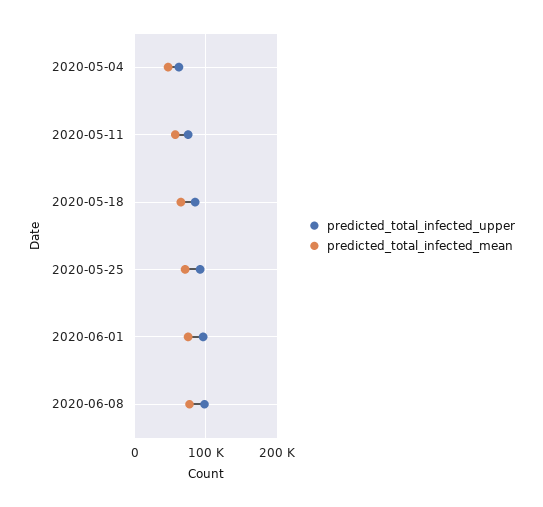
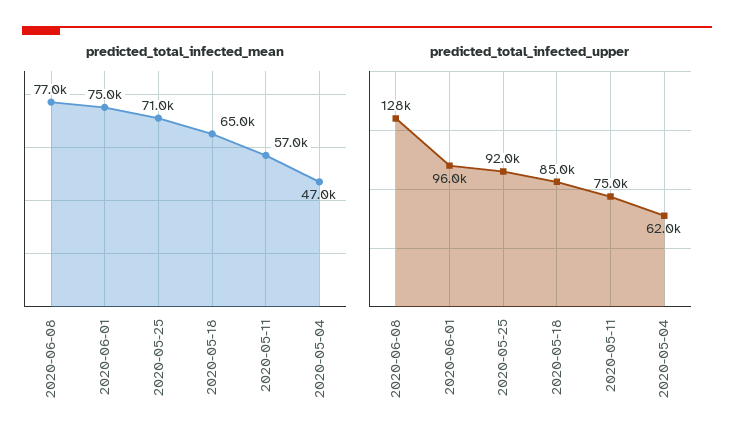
predicted_total_infected_upper, 2020-06-08: 100000 -> 128000

